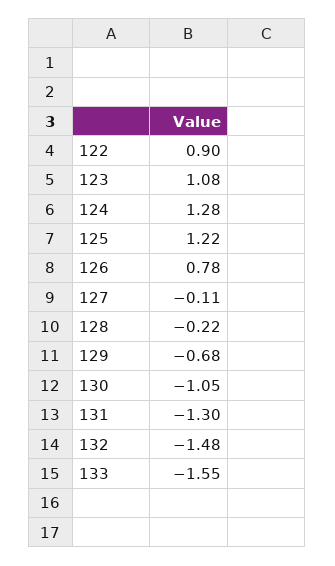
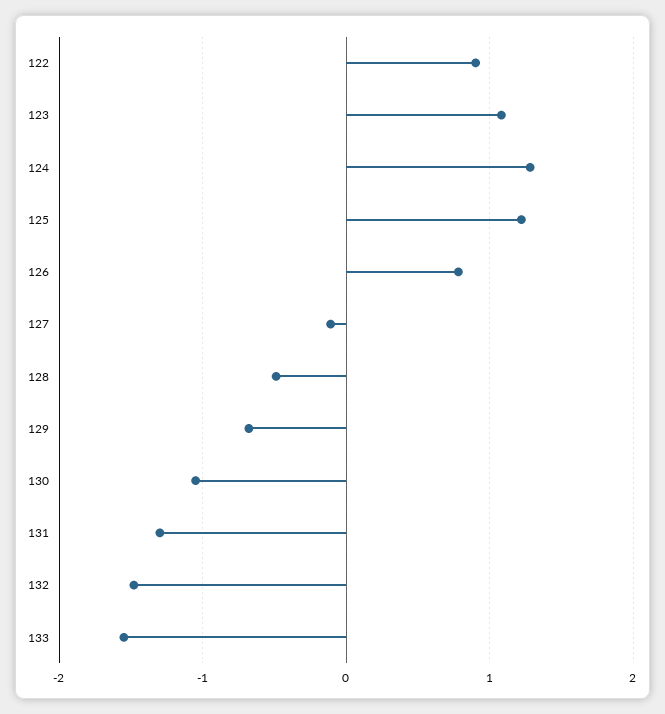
128: -0.22 -> -0.5

